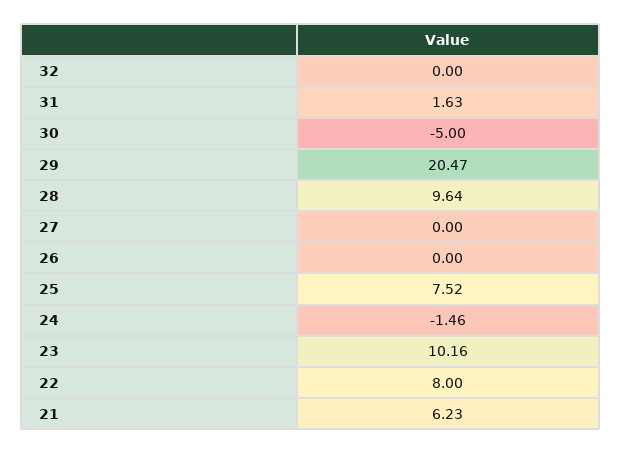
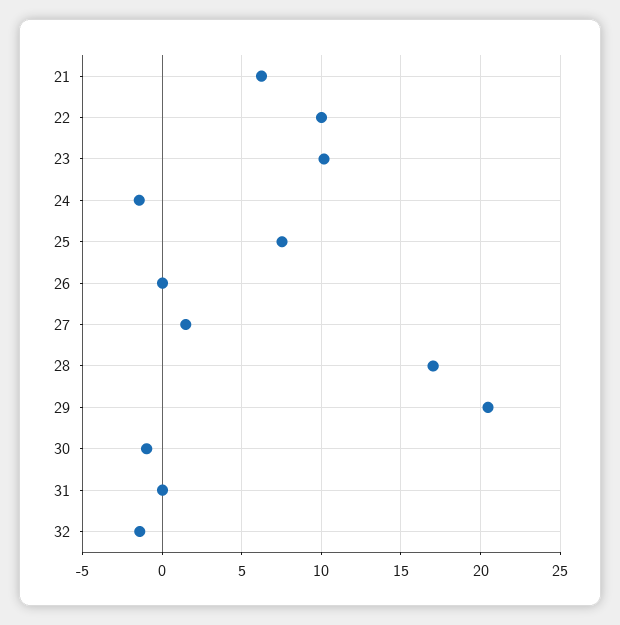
32: 0 -> -1.5
31: 1.63 -> 0
30: -5 -> -1
28: 9.64 -> 17
27: 0 -> 1.5
22: 8 -> 10

